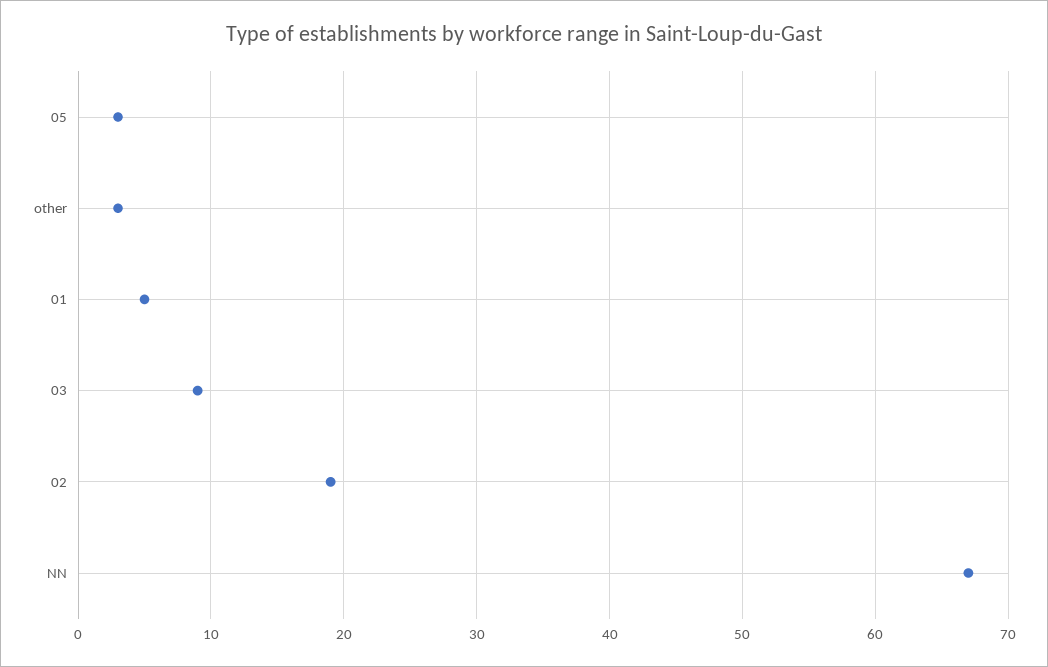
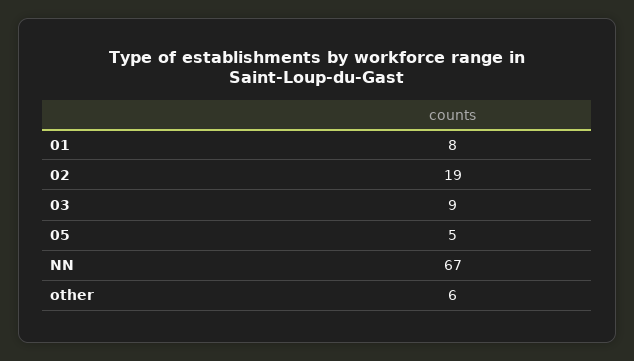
05: 3 -> 5
other: 3 -> 6
01: 5 -> 8

